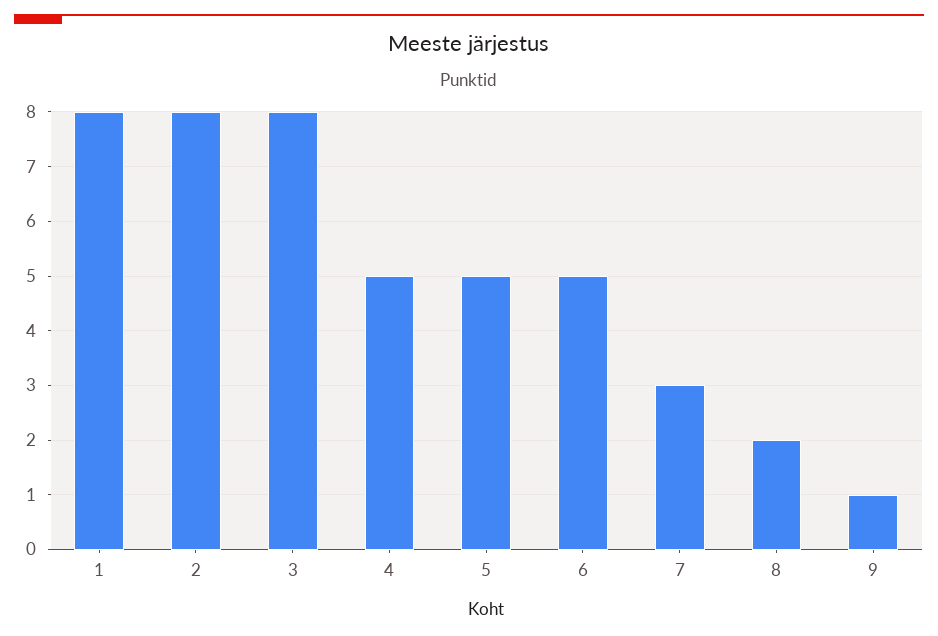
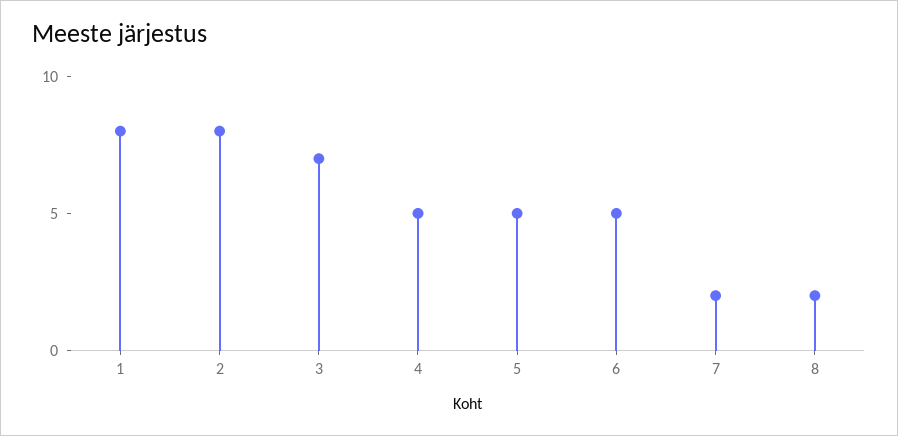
3: 8 -> 7
7: 3 -> 2
9: 1 -> none

